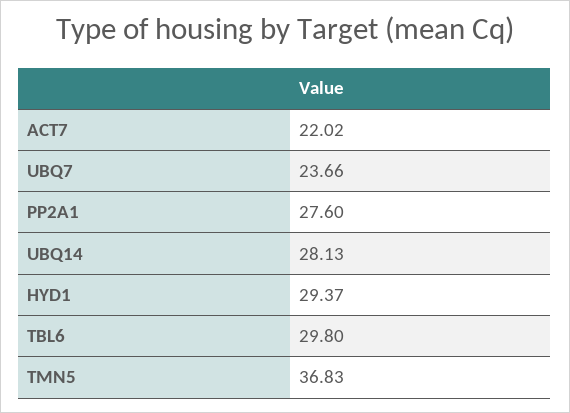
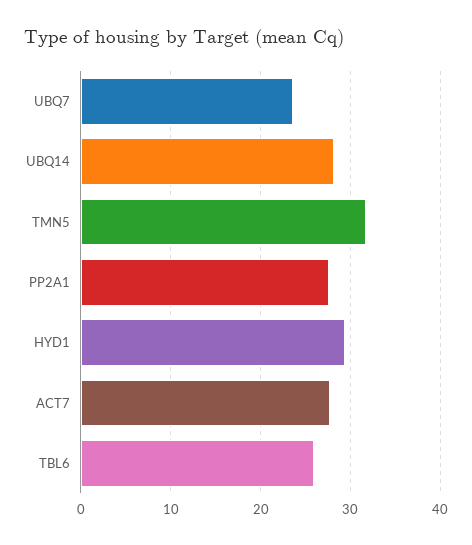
ACT7: 22.02 -> 28
TBL6: 29.8 -> 26
TMN5: 36.83 -> 32

